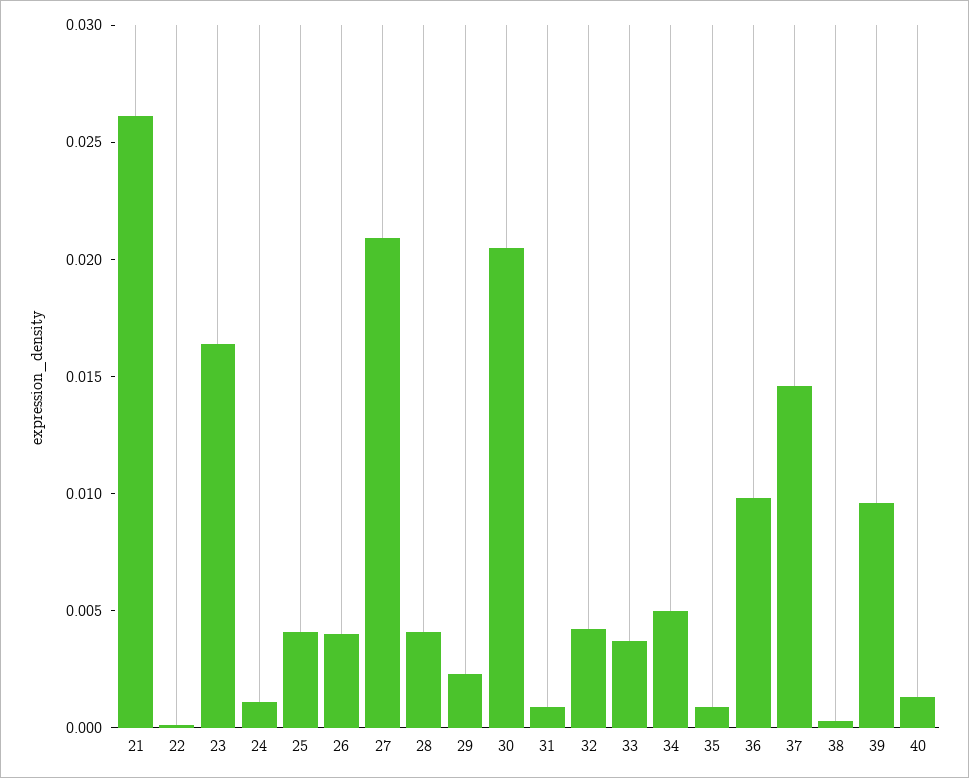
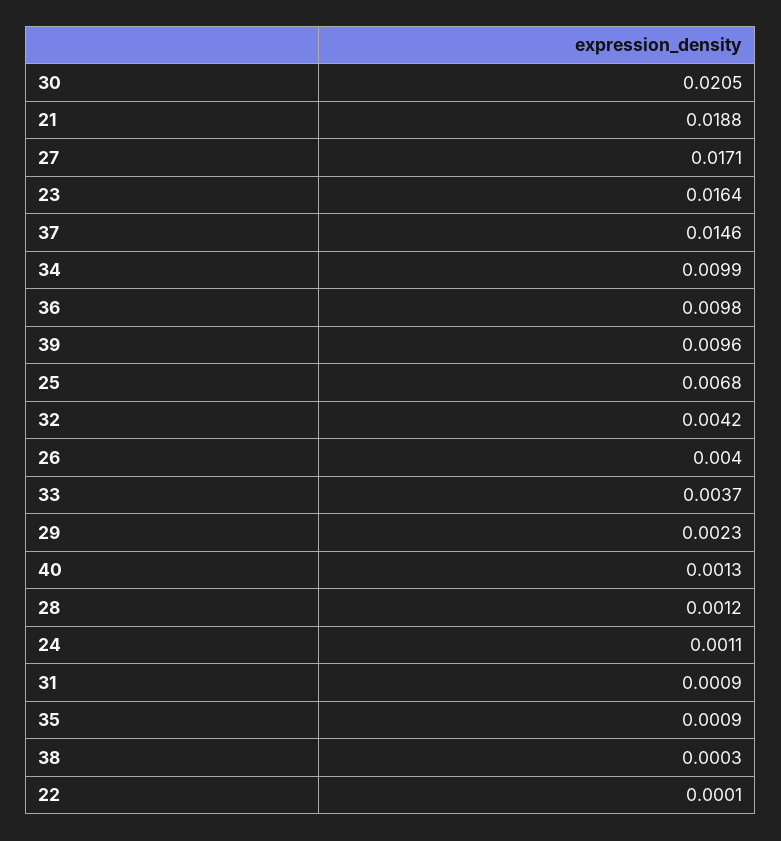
21: 0.026 -> 0.0188
25: 0.004 -> 0.0068
27: 0.021 -> 0.0171
28: 0.004 -> 0.0012
34: 0.005 -> 0.0099

